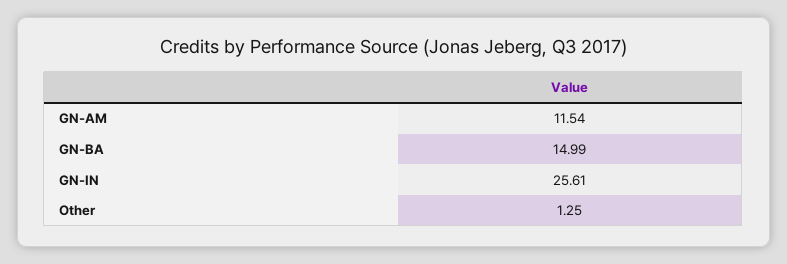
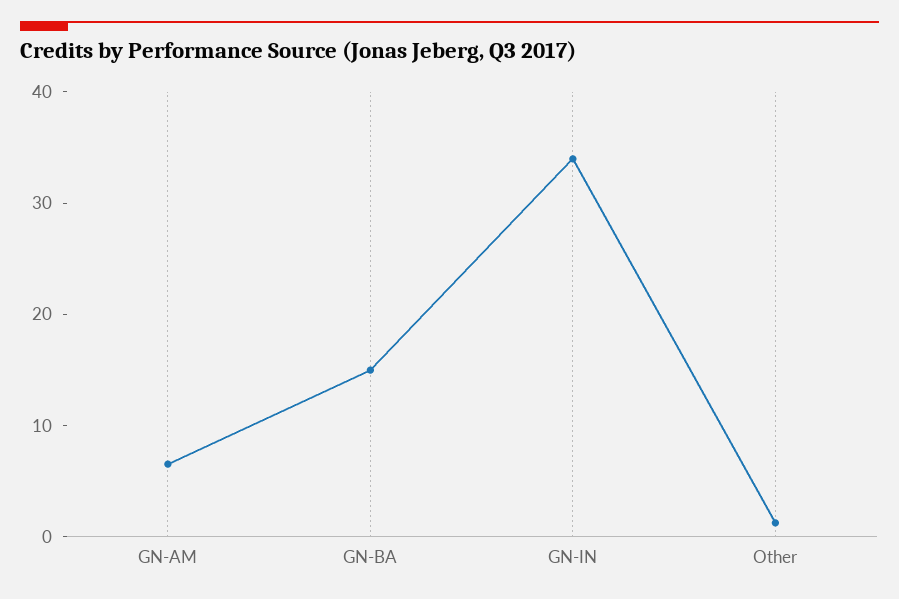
GN-AM: 11.54 -> 6
GN-IN: 25.61 -> 34

